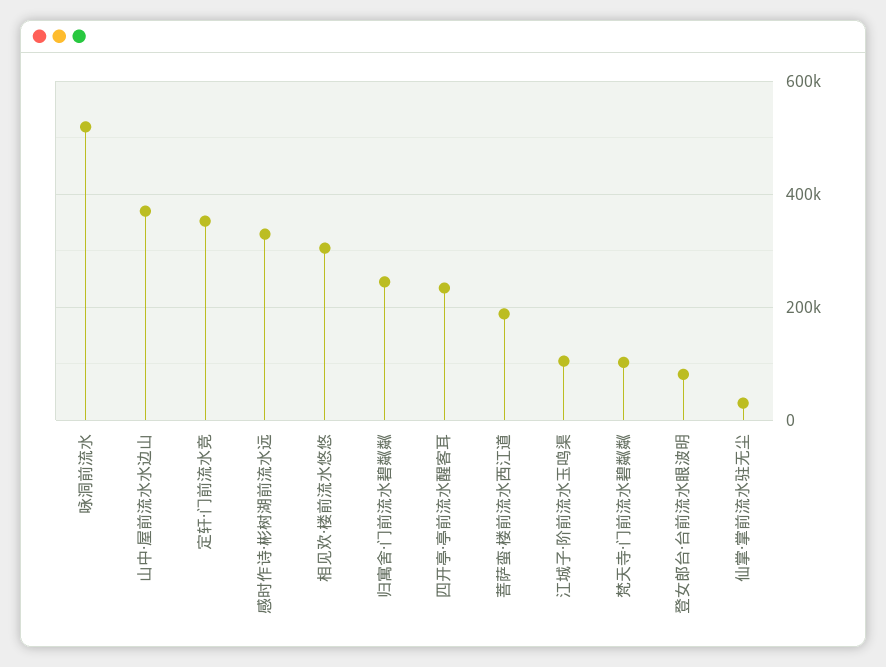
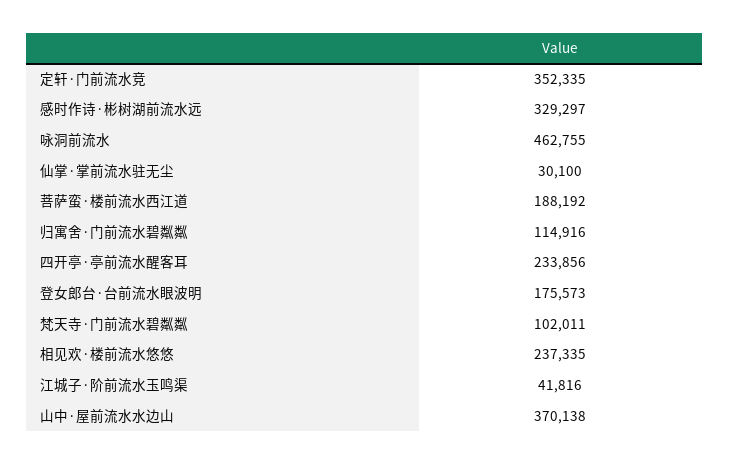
咏洞前流水: 520000 -> 462755
相见欢·楼前流水悠悠: 300000 -> 237335
归寓舍·门前流水碧粼粼: 240000 -> 114916
江城子·阶前流水玉鸣渠: 100000 -> 41816
登女郎台·台前流水眼波明: 80000 -> 175573

